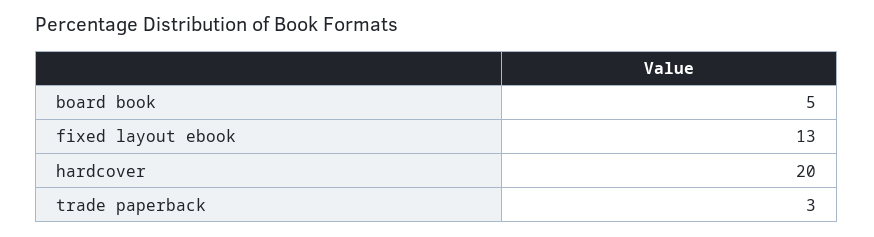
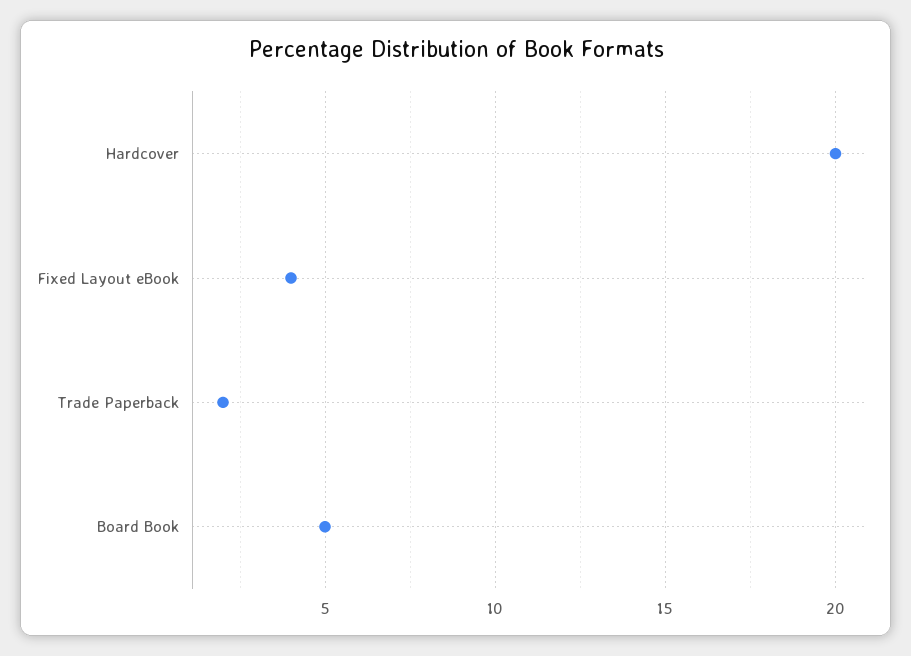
fixed layout ebook: 13 -> 4
trade paperback: 3 -> 2

